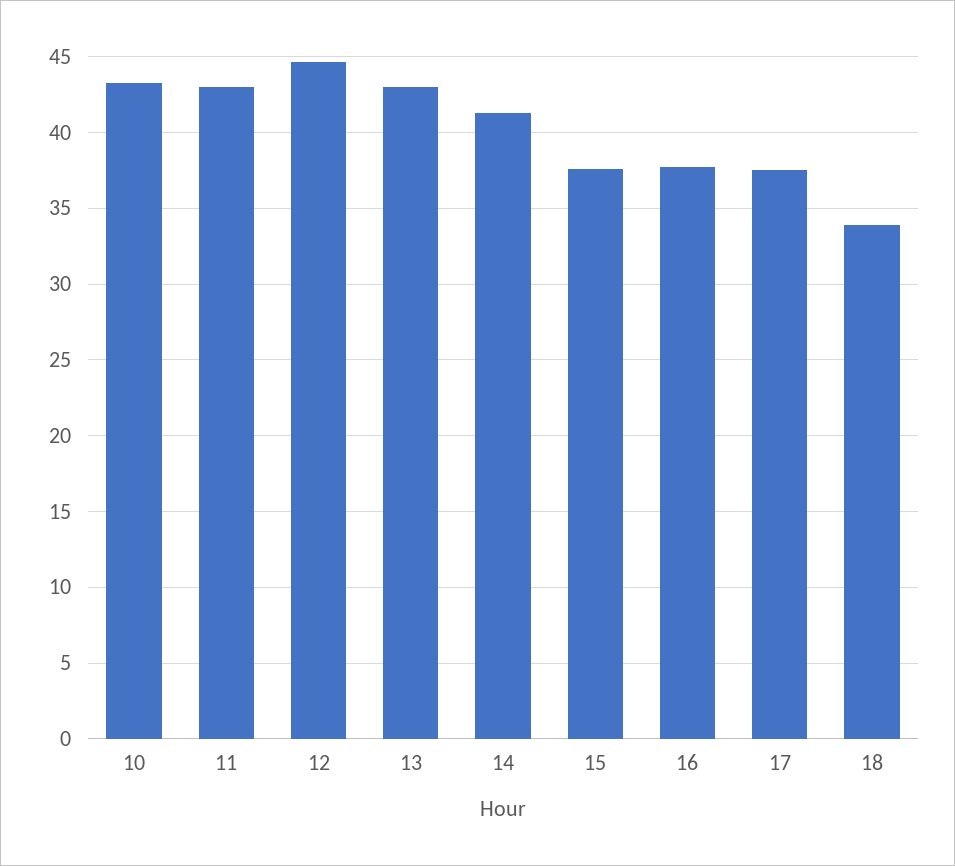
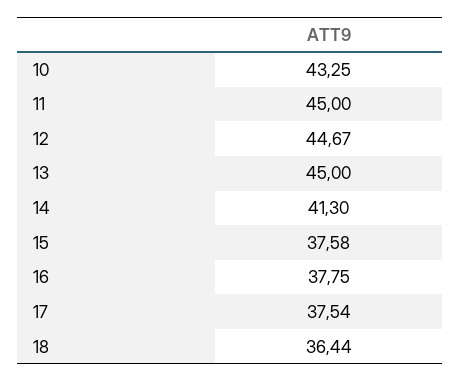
11: 43 -> 45
13: 43 -> 45
18: 34 -> 36.44

